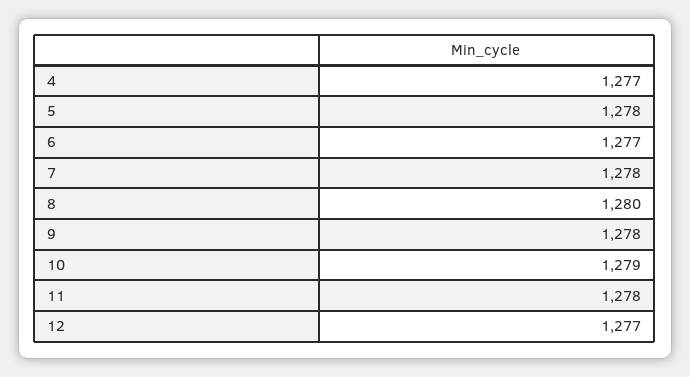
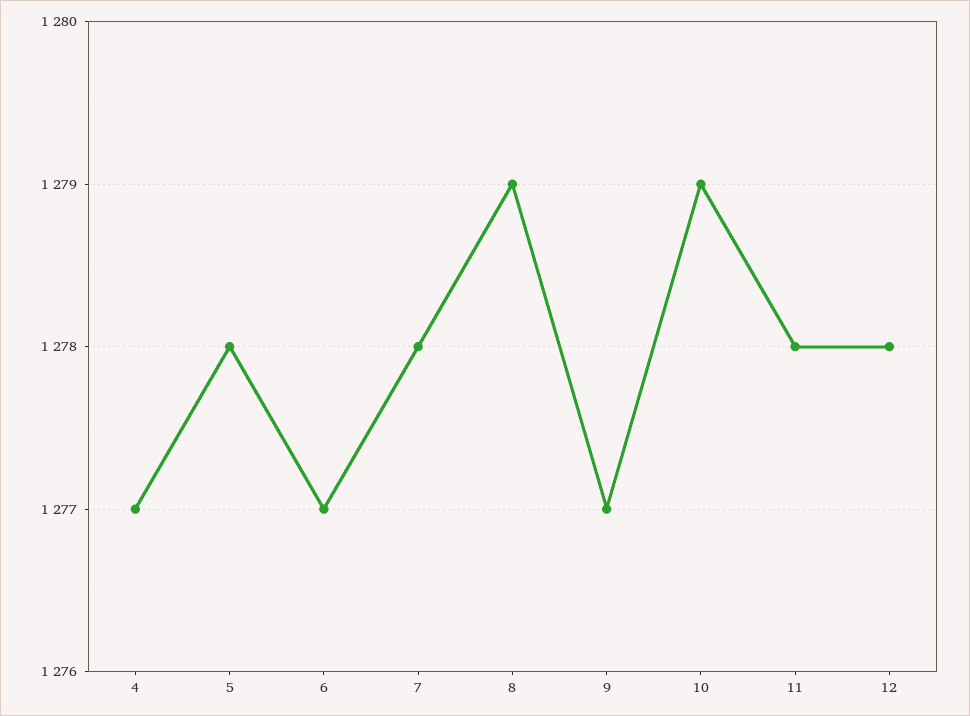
8: 1280 -> 1279
9: 1278 -> 1277
12: 1277 -> 1278

